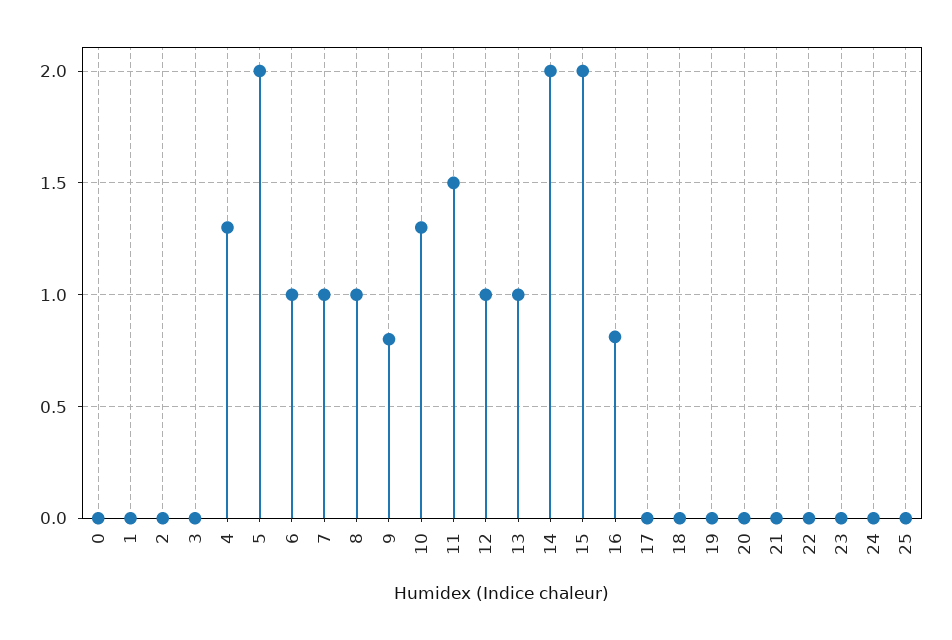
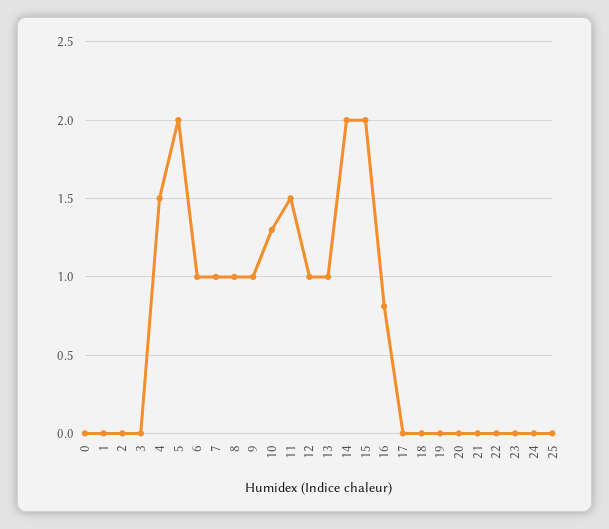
4: 1.3 -> 1.5
9: 0.8 -> 1

